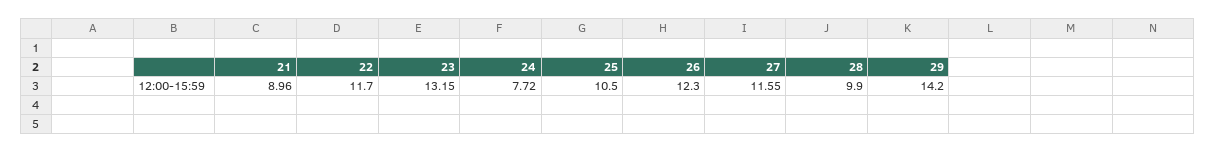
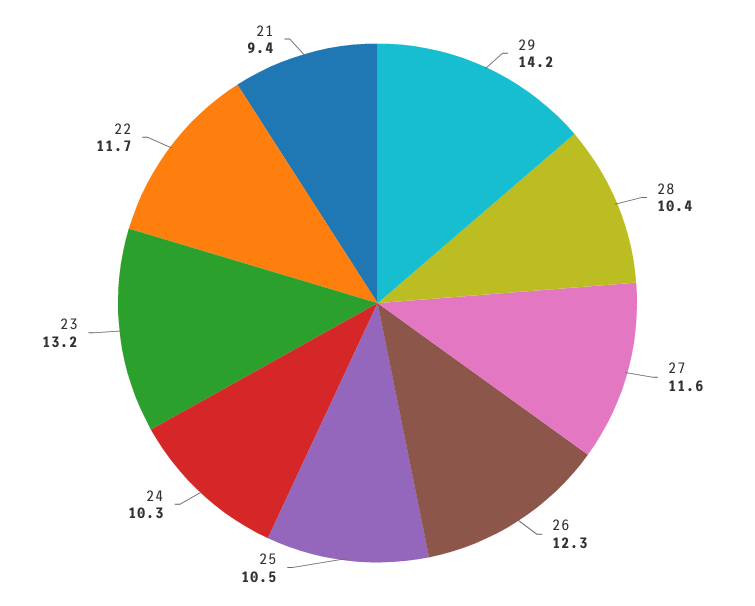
21: 8.96 -> 9.4
24: 7.72 -> 10.3
28: 9.9 -> 10.4

